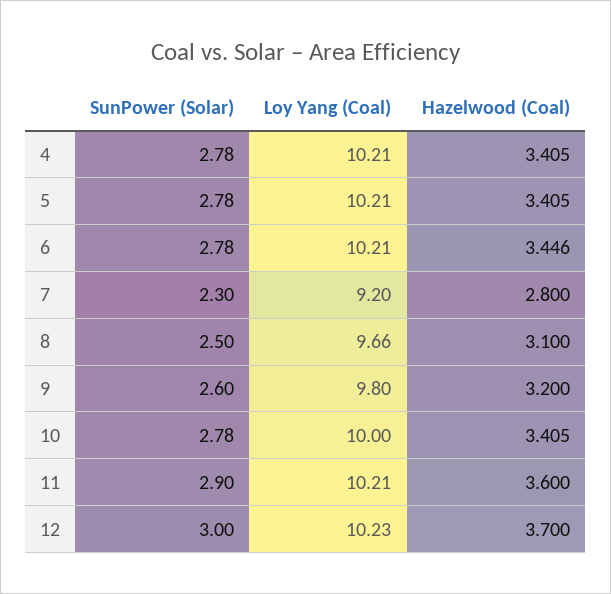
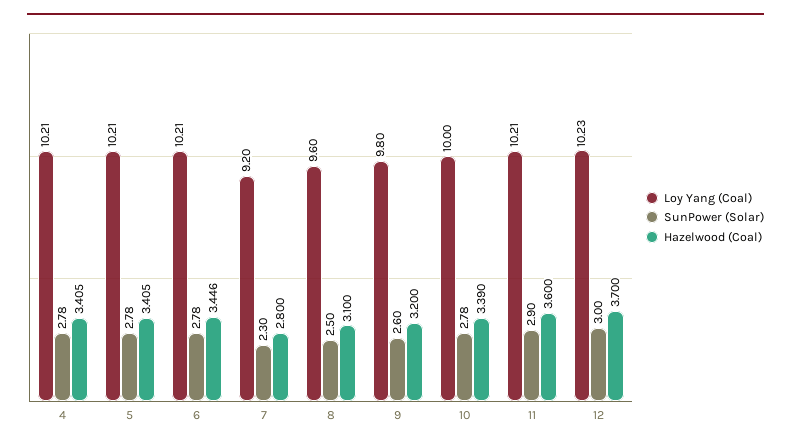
Loy Yang (Coal), 8: 9.66 -> 9.6
Hazelwood (Coal), 10: 3.405 -> 3.39

